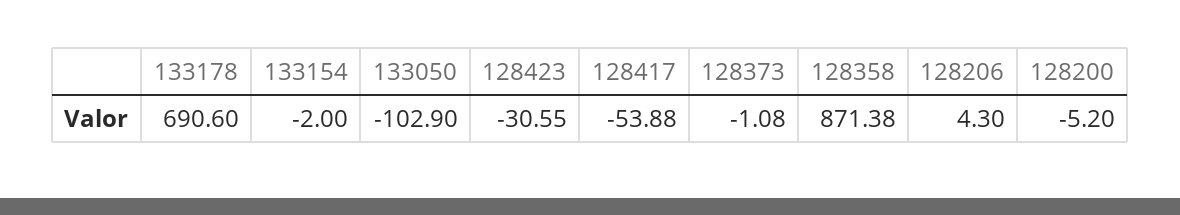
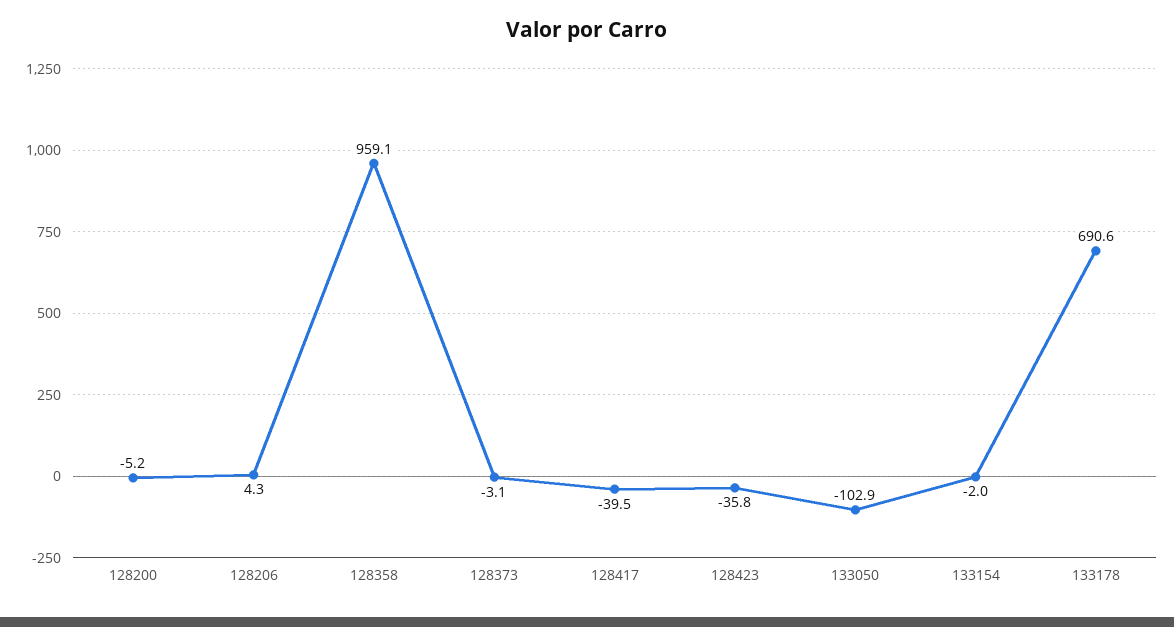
128423: -30.55 -> -35.8
128417: -53.88 -> -39.5
128373: -1.08 -> -3.1
128358: 871.38 -> 959.1

